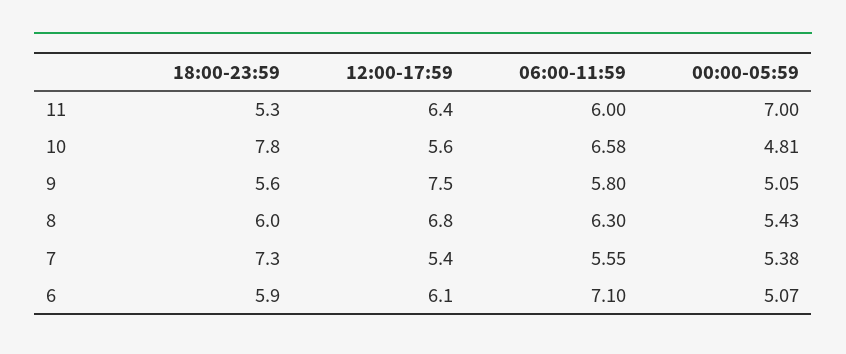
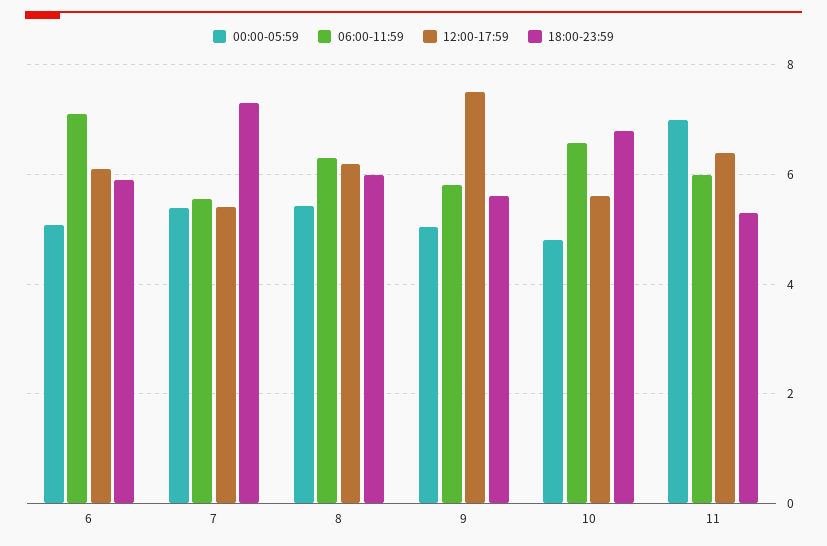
18:00-23:59, 10: 7.8 -> 6.8
12:00-17:59, 8: 6.8 -> 6.2

